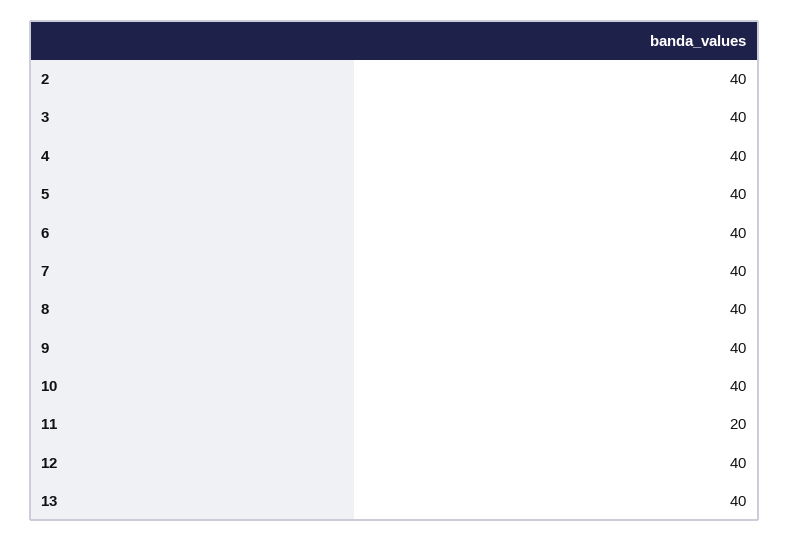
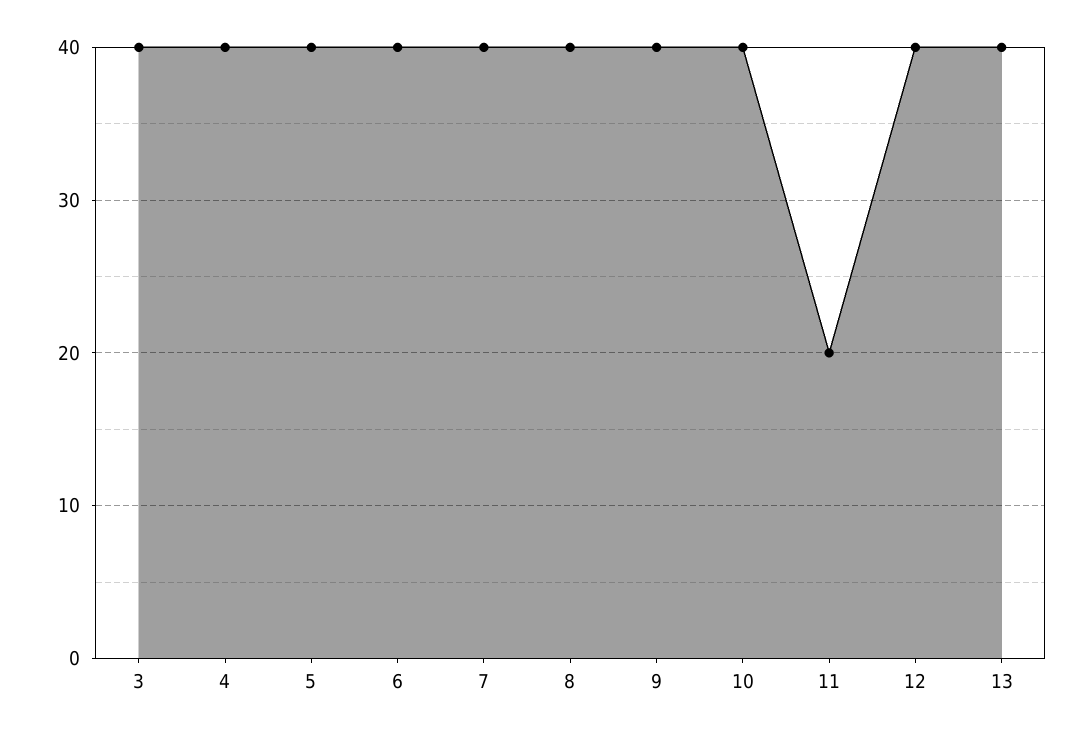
2: 40 -> none

